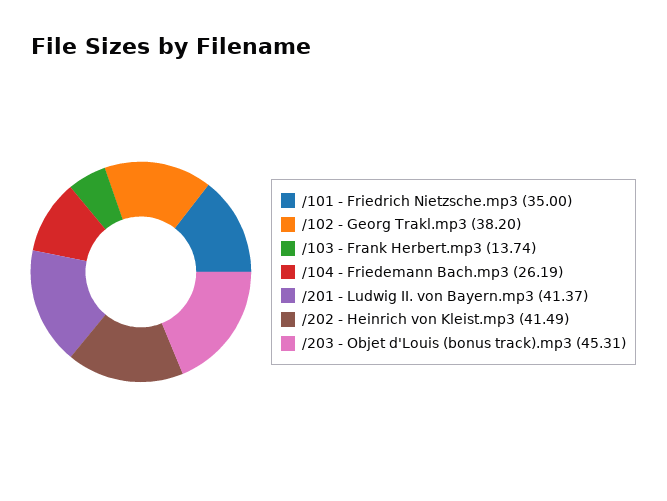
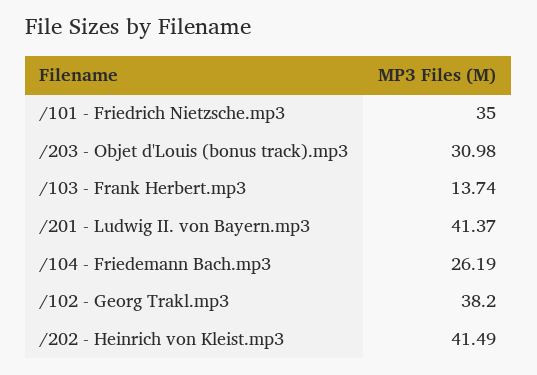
/203 - Objet d'Louis (bonus track).mp3: 45.31 -> 30.98

